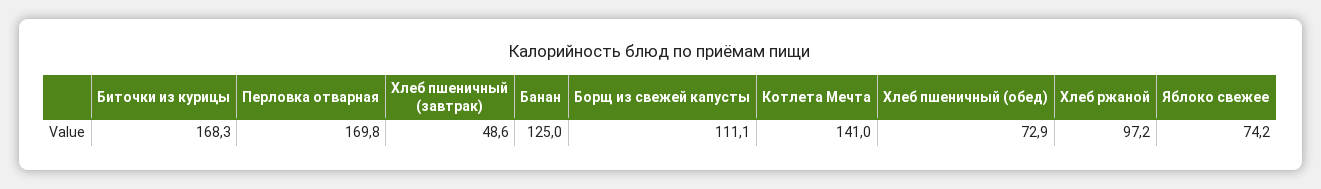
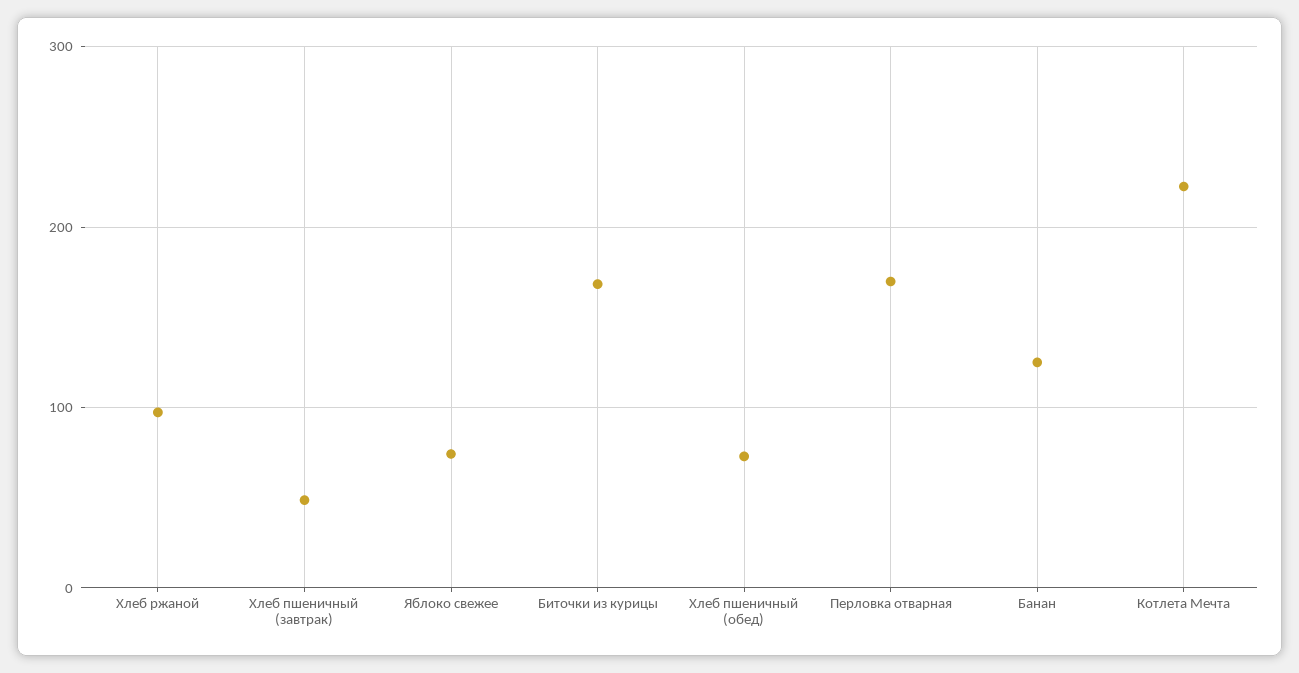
Борщ из свежей капусты: 111.1 -> none
Котлета Мечта: 141 -> 220

